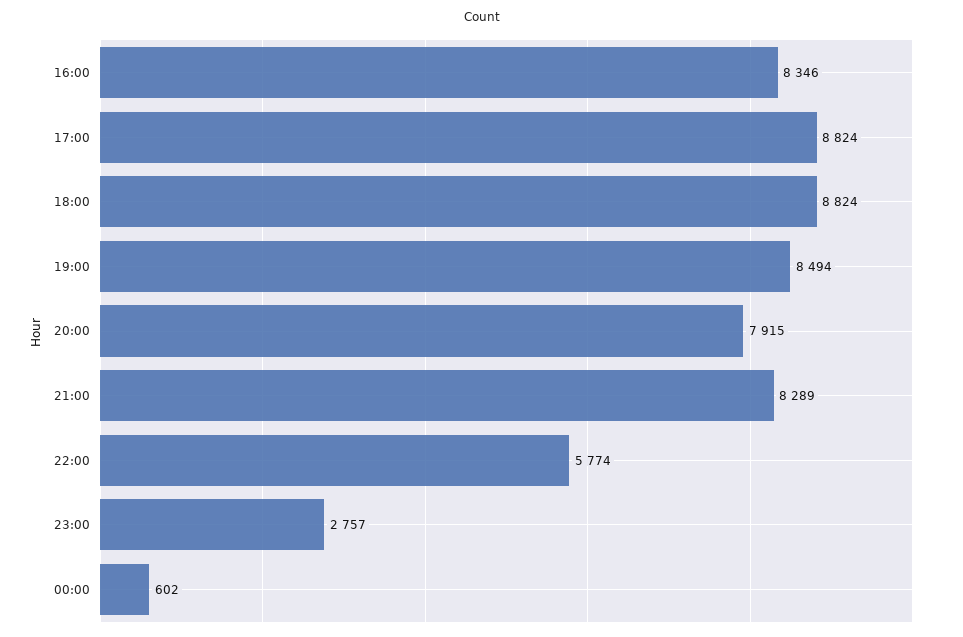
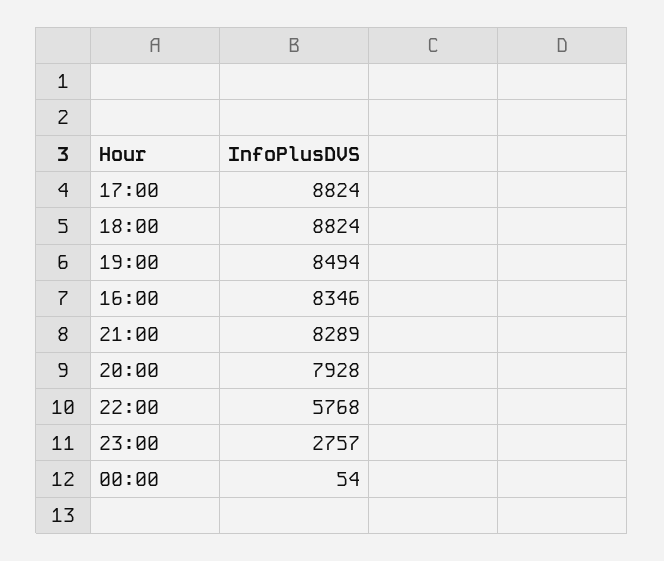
20:00: 7915 -> 7928
22:00: 5774 -> 5768
00:00: 602 -> 54

